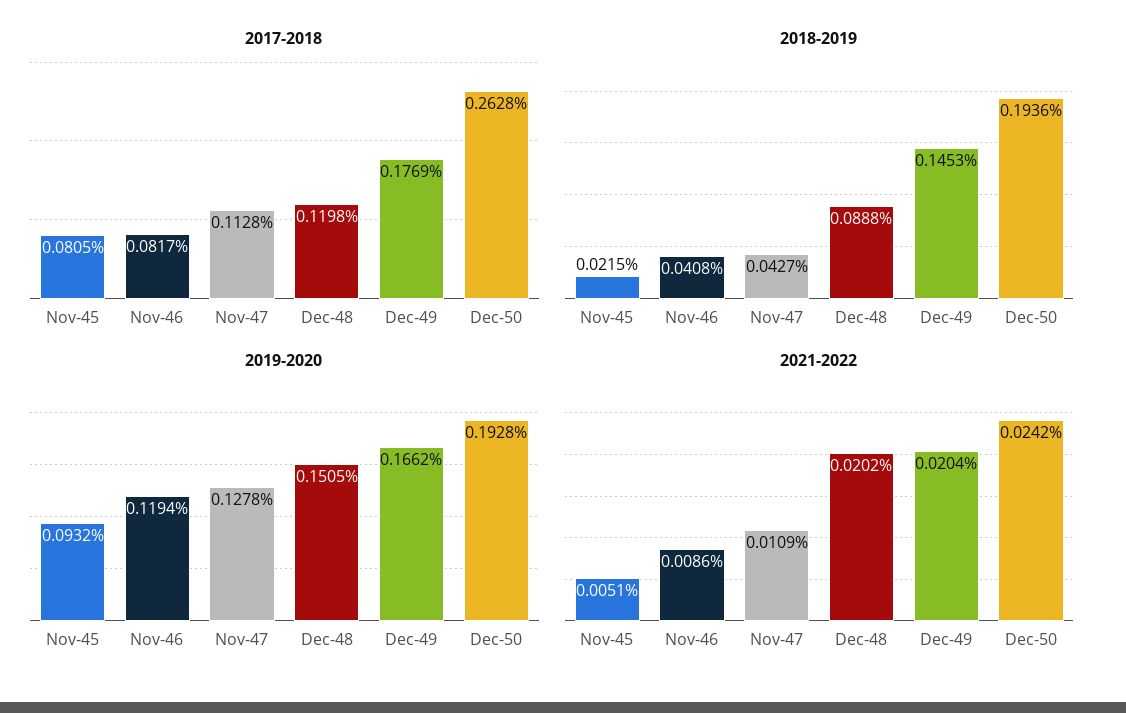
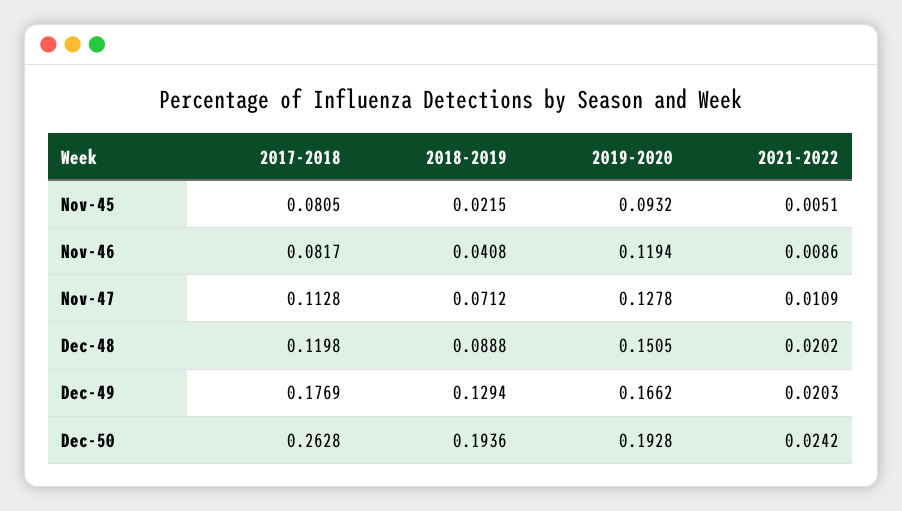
2018-2019, Nov-47: 0.0427 -> 0.0712
2018-2019, Dec-49: 0.1453 -> 0.1294
2021-2022, Dec-49: 0.0204 -> 0.0203

